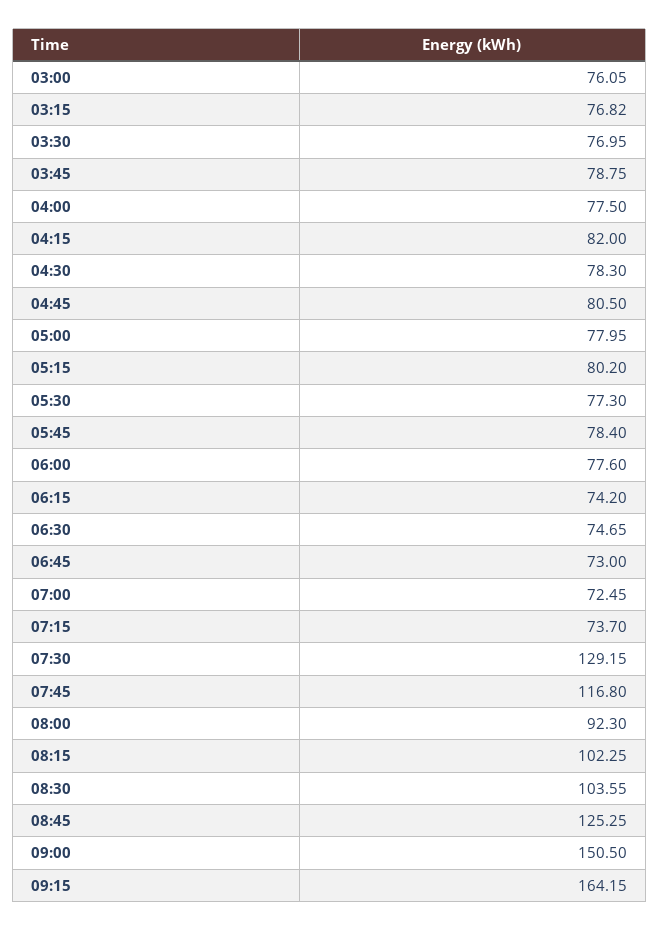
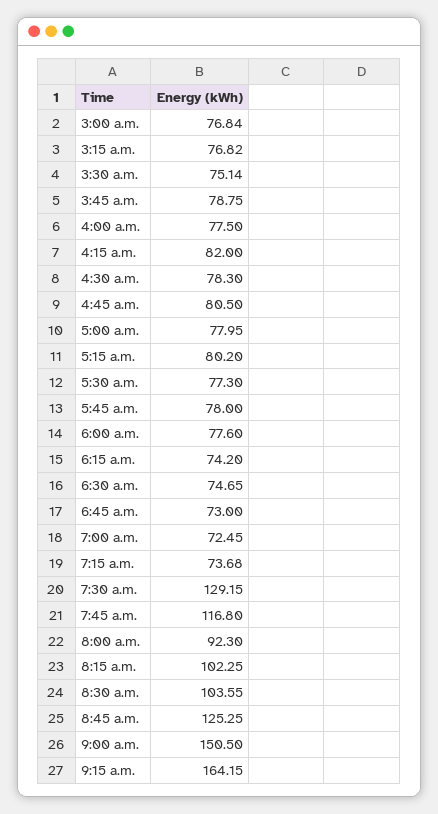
03:00: 76.05 -> 76.84
03:30: 76.95 -> 75.14
05:45: 78.4 -> 78
07:15: 73.7 -> 73.68

